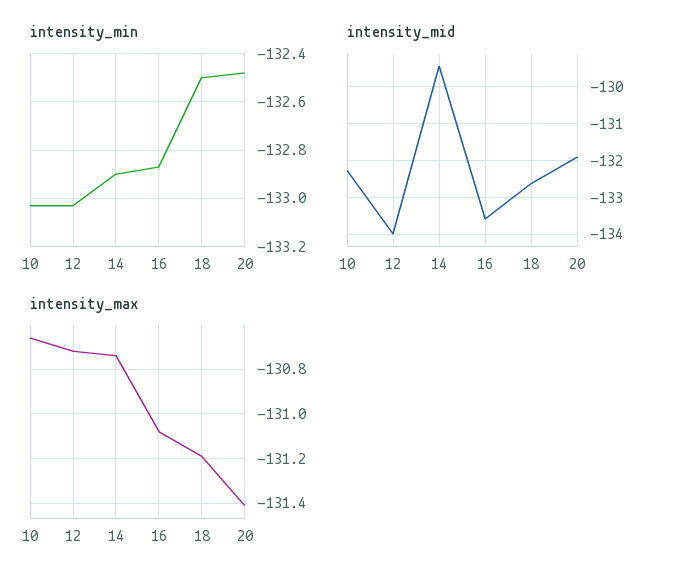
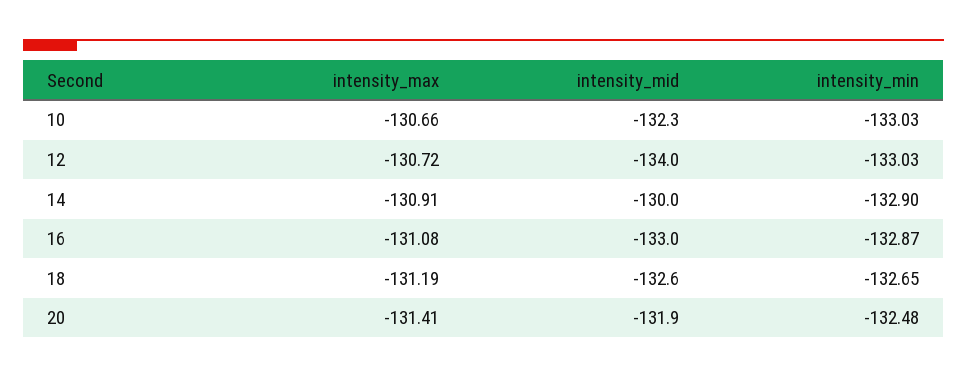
intensity_min, 18: -132.5 -> -132.65
intensity_mid, 14: -129.4 -> -130
intensity_mid, 16: -133.6 -> -133
intensity_max, 14: -130.75 -> -130.91

